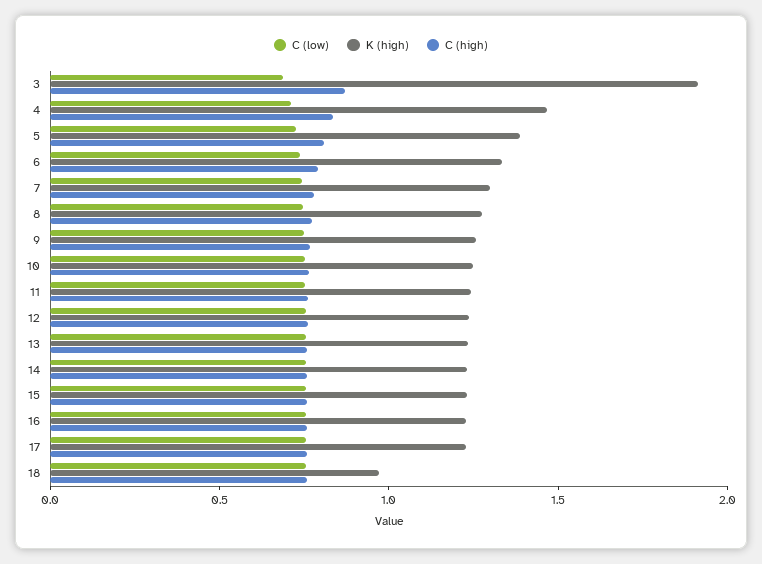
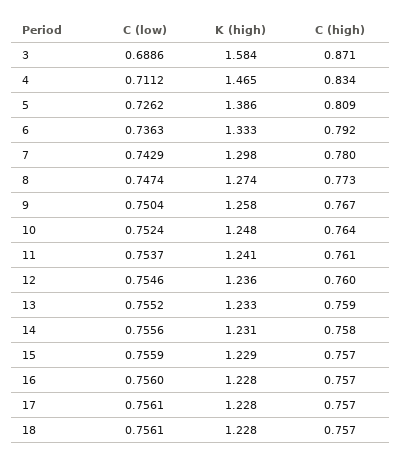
K (high), 3: 1.9 -> 1.584
K (high), 18: 1 -> 1.228

